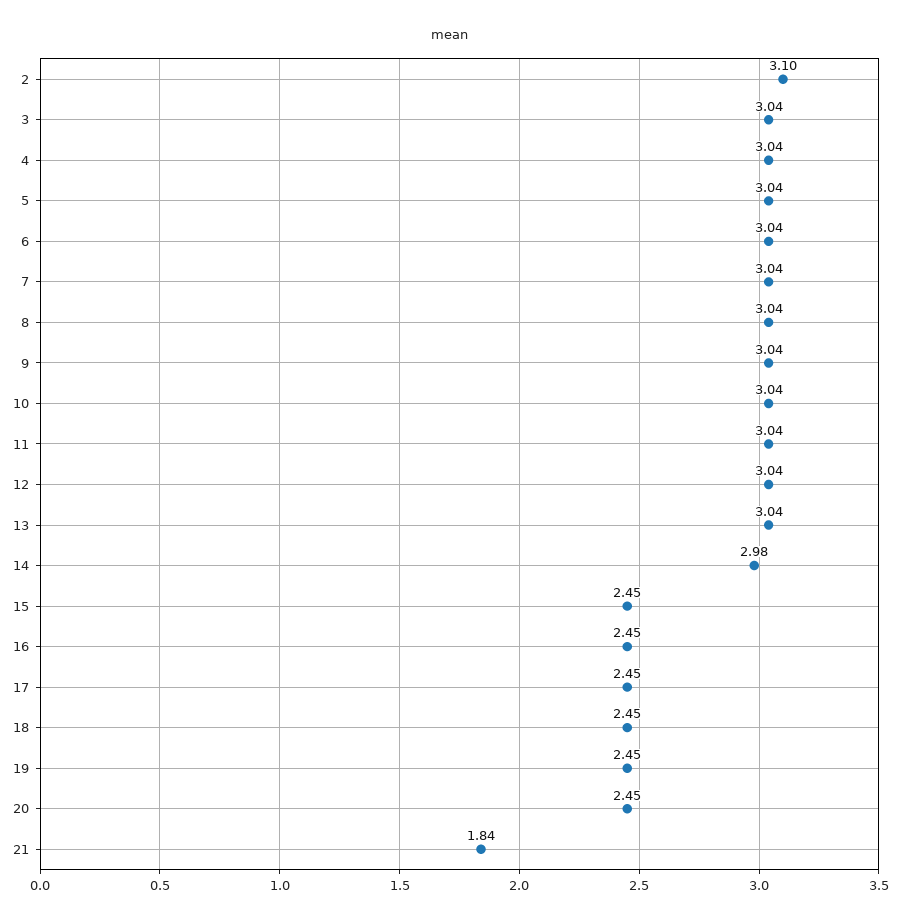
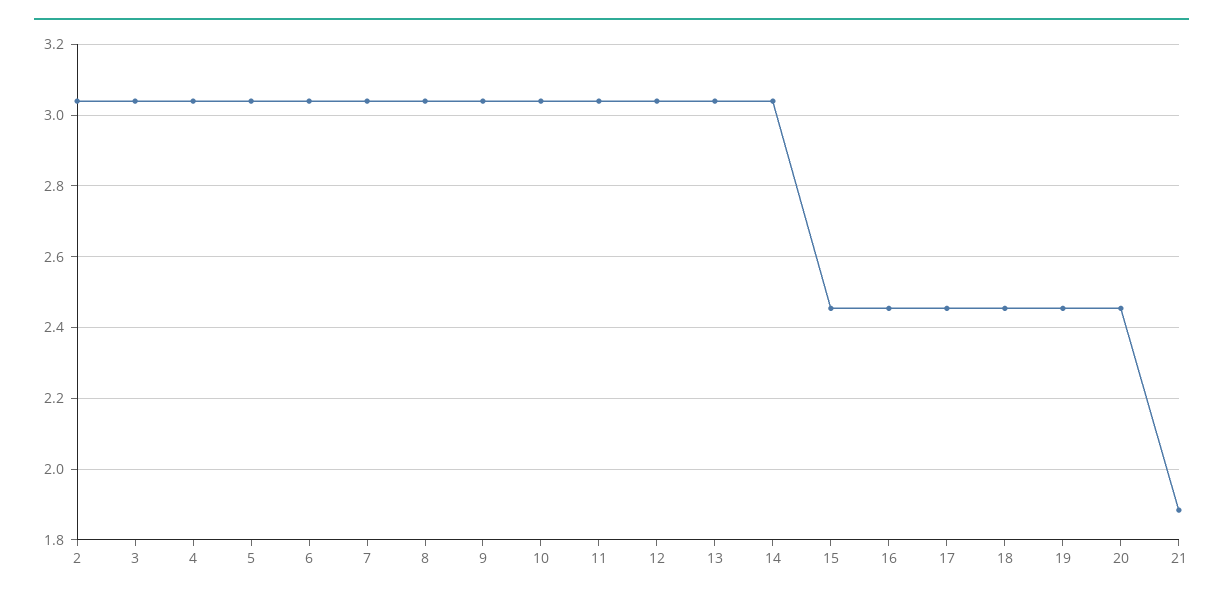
2: 3.1 -> 3.04
14: 2.98 -> 3.04
21: 1.84 -> 1.88

